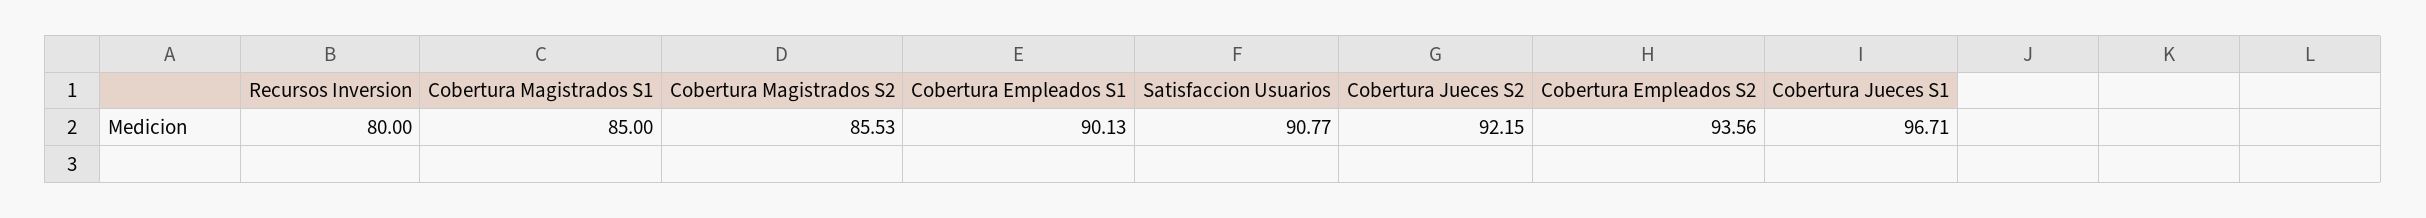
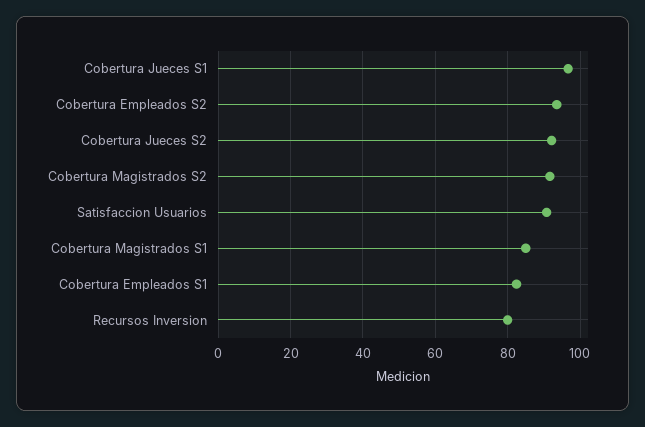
Cobertura Magistrados S2: 85.53 -> 92
Cobertura Empleados S1: 90.13 -> 82

